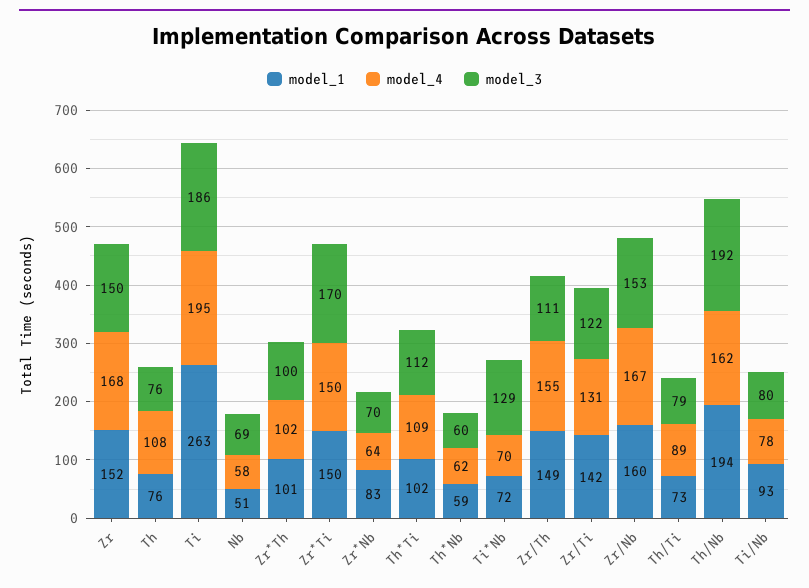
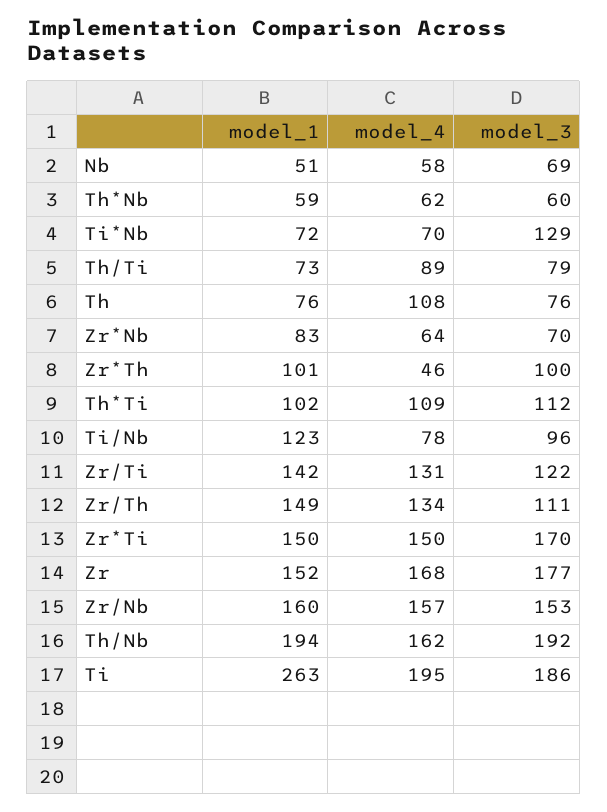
model_3, Zr: 150 -> 177
model_4, Zr*Th: 102 -> 46
model_4, Zr/Th: 155 -> 134
model_4, Zr/Nb: 167 -> 157
model_1, Ti/Nb: 93 -> 123
model_3, Ti/Nb: 80 -> 96

